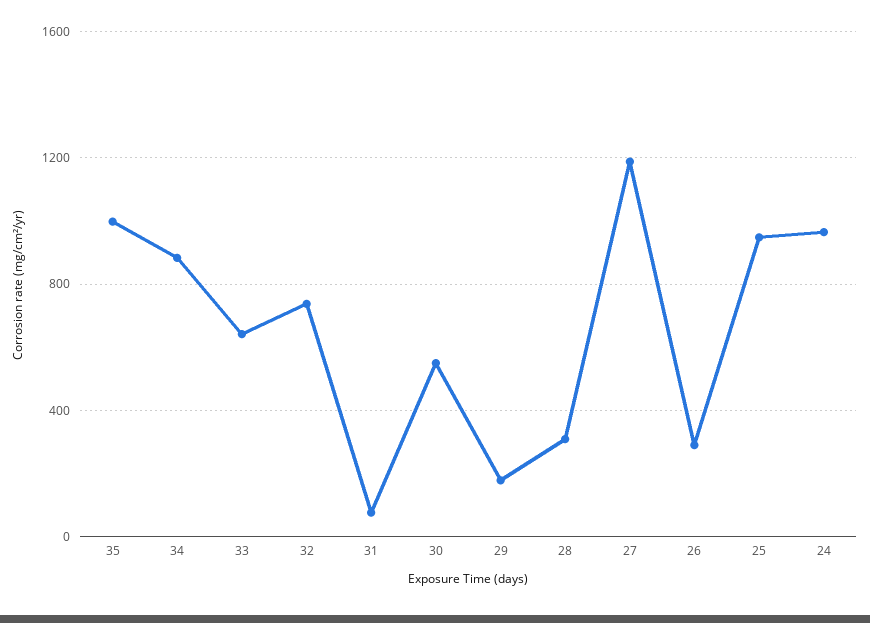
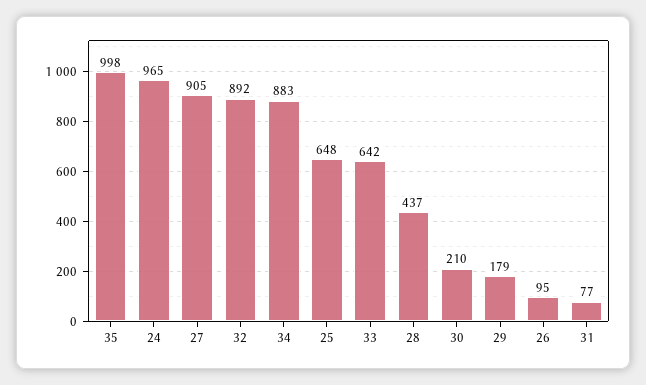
32: 750 -> 892
30: 550 -> 210
28: 300 -> 437
27: 1200 -> 905
26: 300 -> 95
25: 950 -> 648

